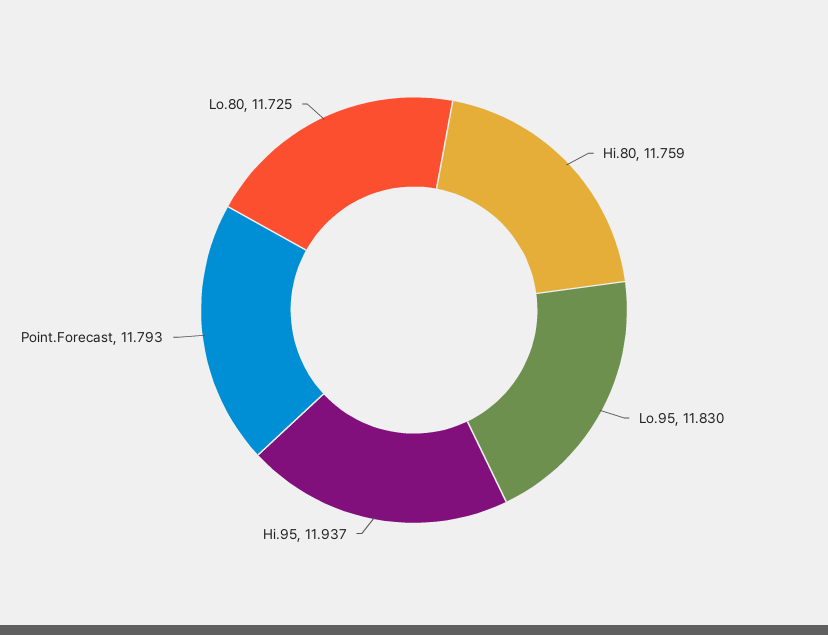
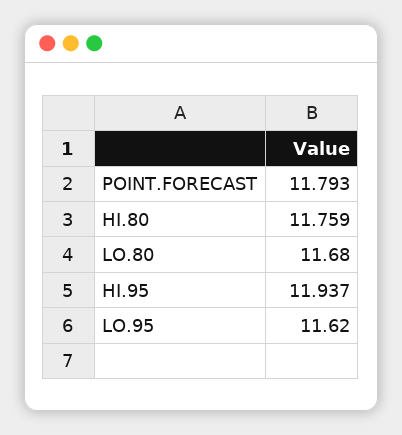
Lo.95: 11.83 -> 11.62
Lo.80: 11.725 -> 11.68

